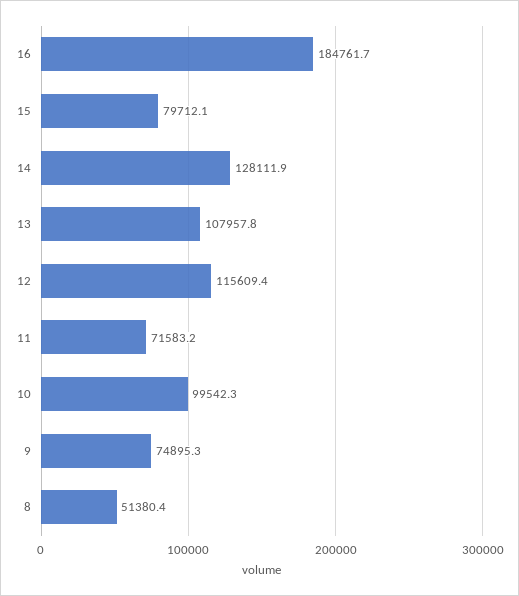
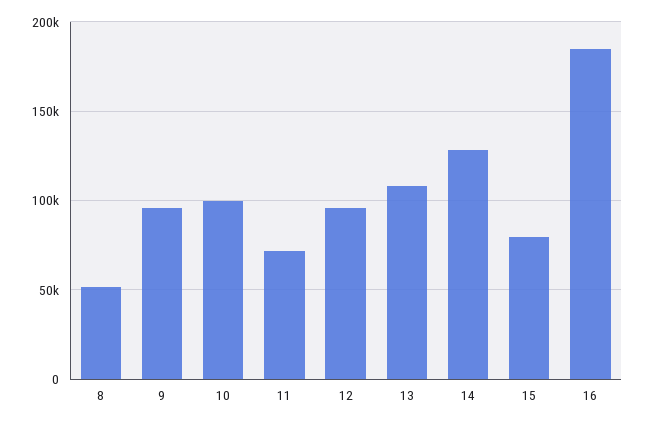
12: 115609.4 -> 95000
9: 74895.3 -> 95000

